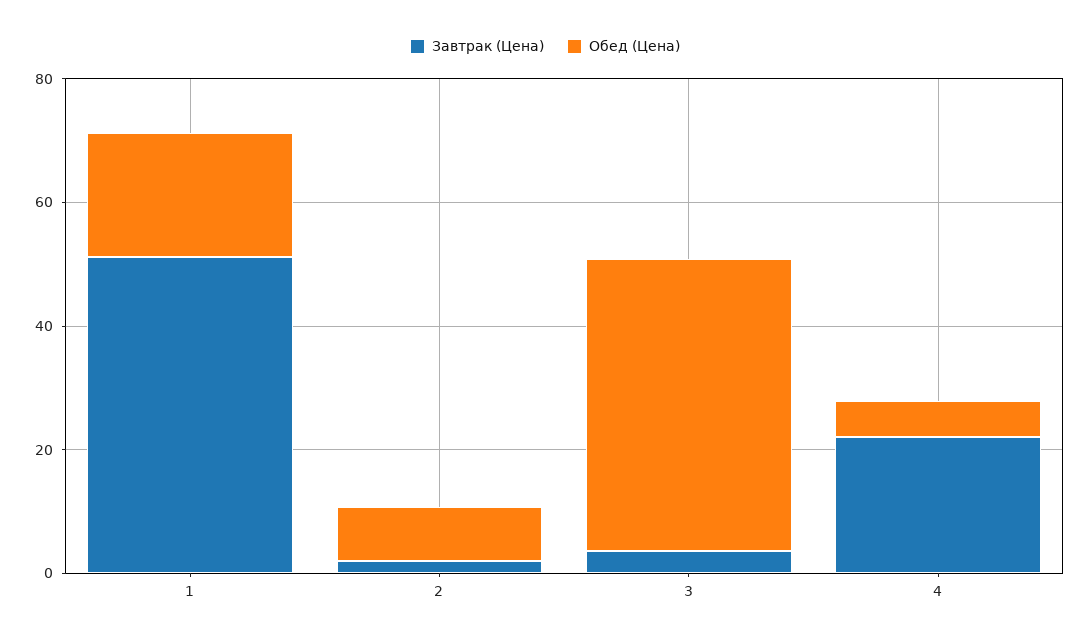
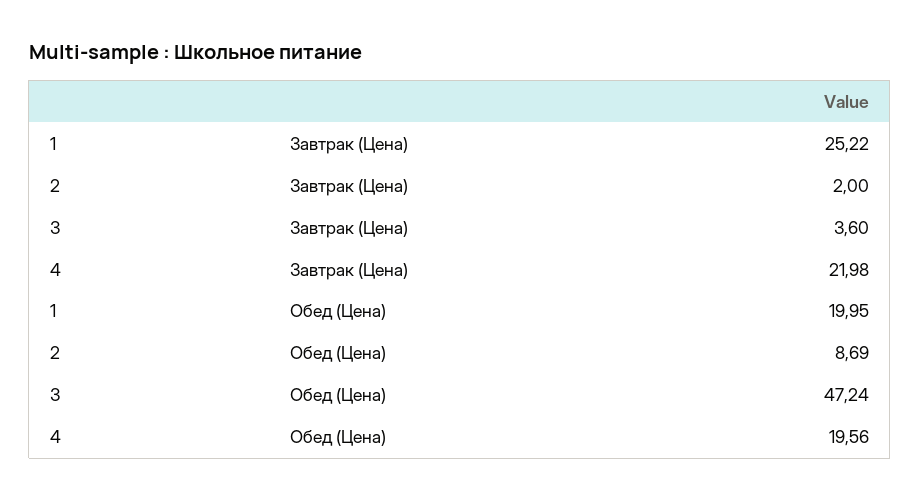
Завтрак (Цена), 1: 50 -> 25.22
Обед (Цена), 4: 5 -> 19.56

